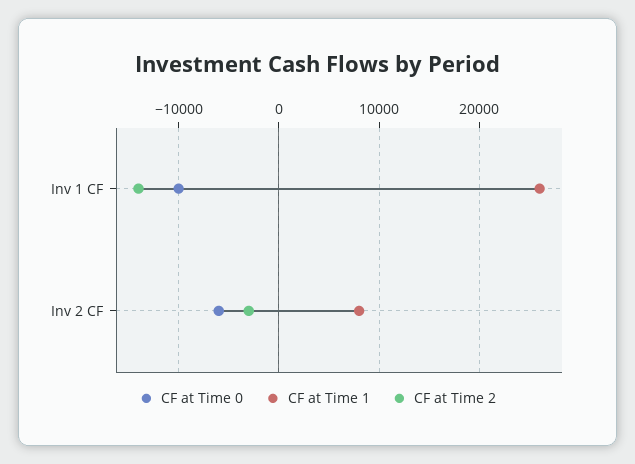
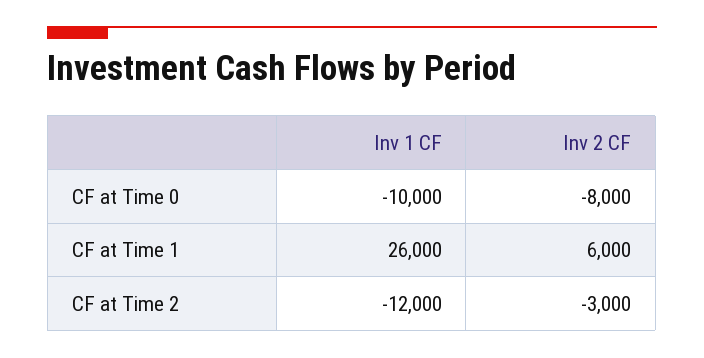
CF at Time 2, Inv 1 CF: -14000 -> -12000
CF at Time 0, Inv 2 CF: -6000 -> -8000
CF at Time 1, Inv 2 CF: 8000 -> 6000

